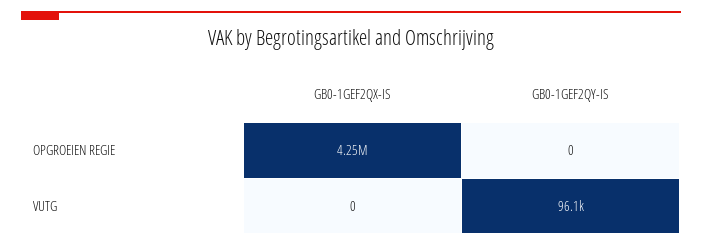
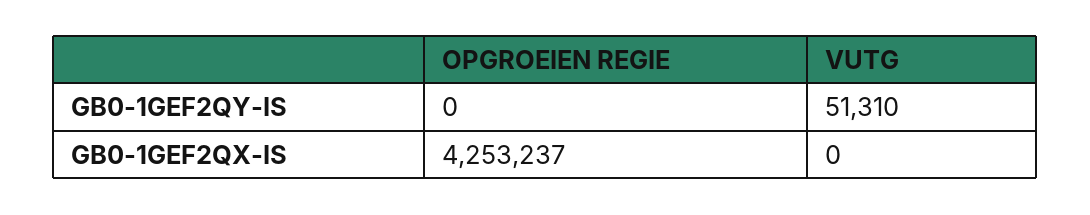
GB0-1GEF2QY-IS, VUTG: 96100 -> 51310

